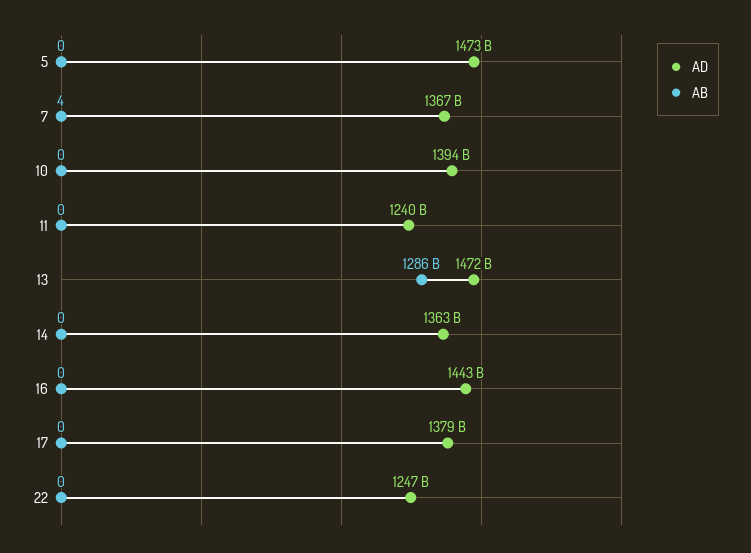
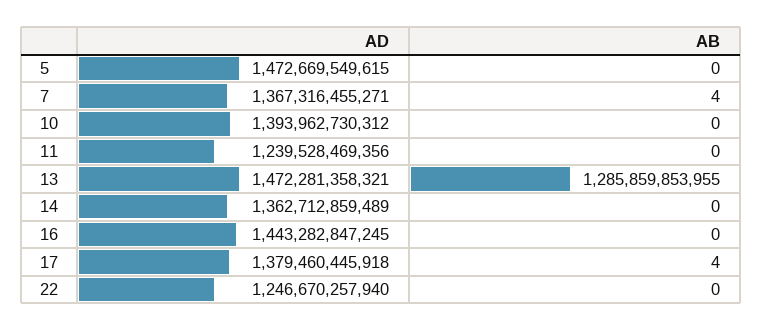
AB, 17: 0 -> 4

